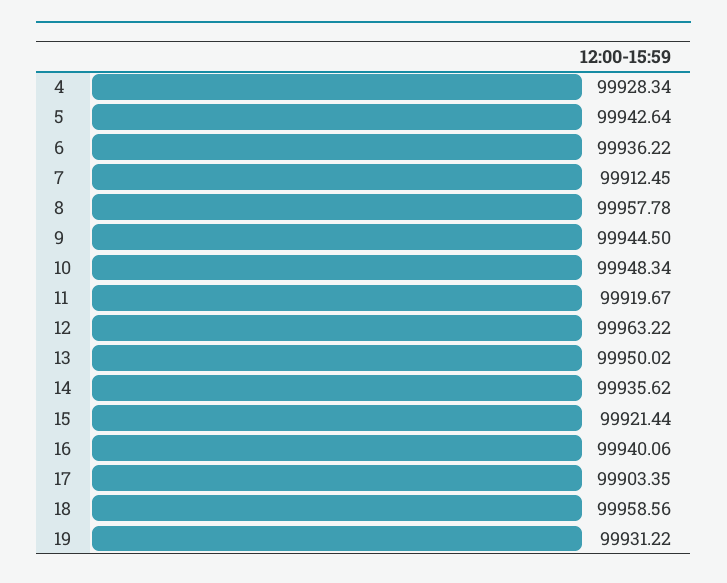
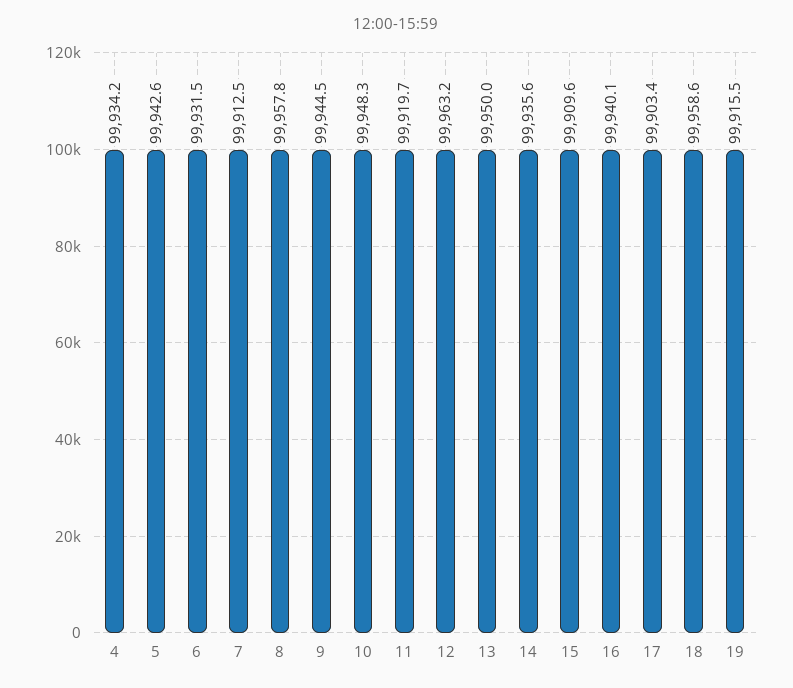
4: 99928.34 -> 99934.2
6: 99936.22 -> 99931.5
15: 99921.44 -> 99909.6
19: 99931.22 -> 99915.5

